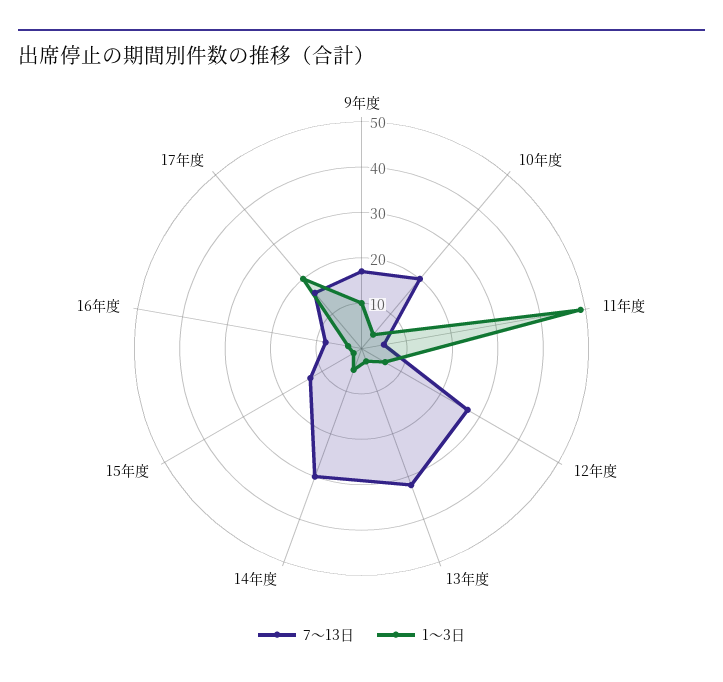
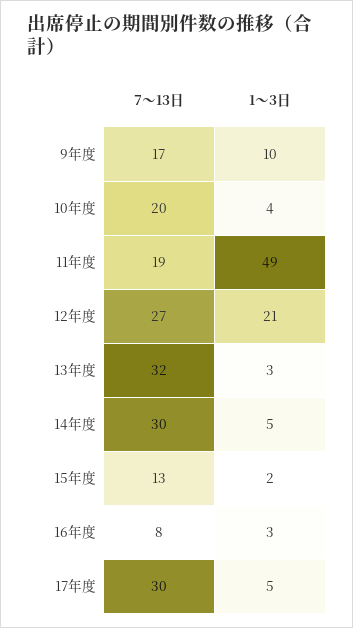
7～13日, 11年度: 5 -> 19
1～3日, 12年度: 5 -> 21
7～13日, 17年度: 15 -> 30
1～3日, 17年度: 20 -> 5

